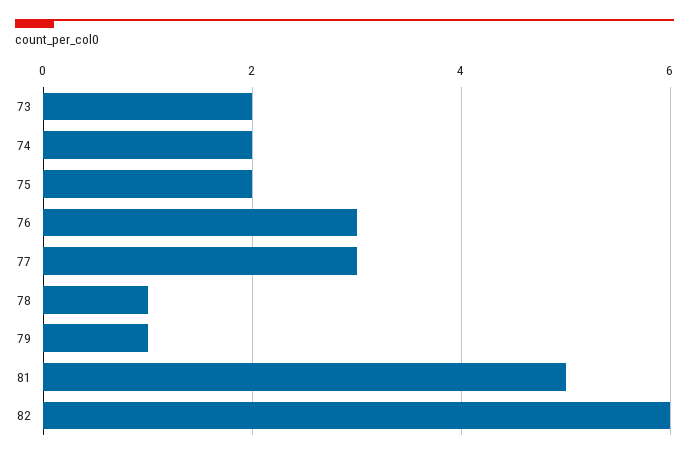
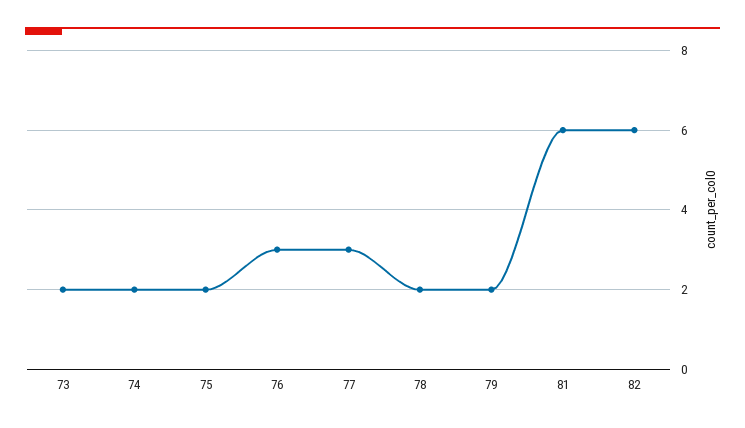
78: 1 -> 2
79: 1 -> 2
81: 5 -> 6

